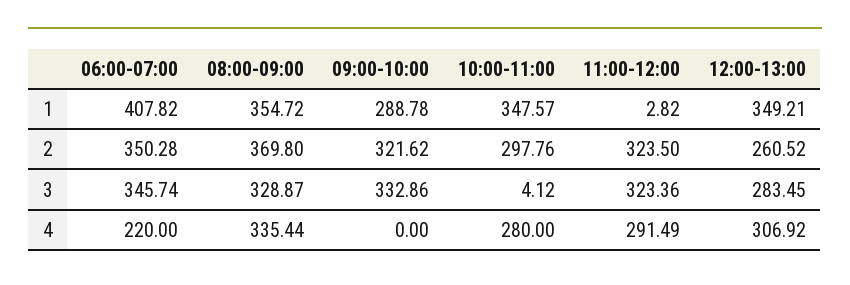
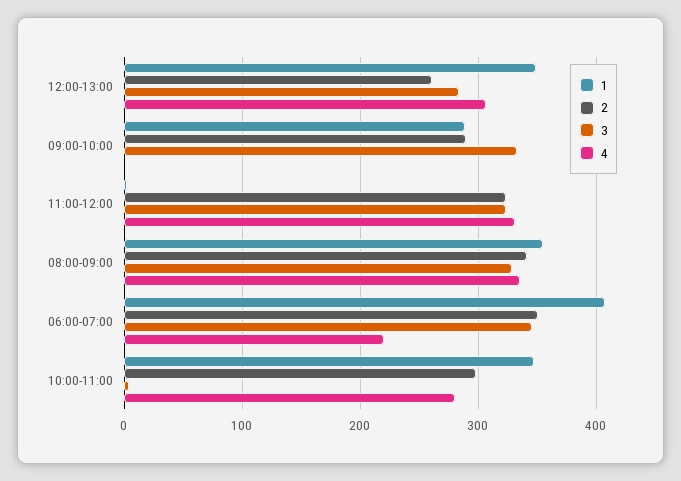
2, 08:00-09:00: 369.8 -> 340
2, 09:00-10:00: 321.62 -> 290
4, 11:00-12:00: 291.49 -> 330

